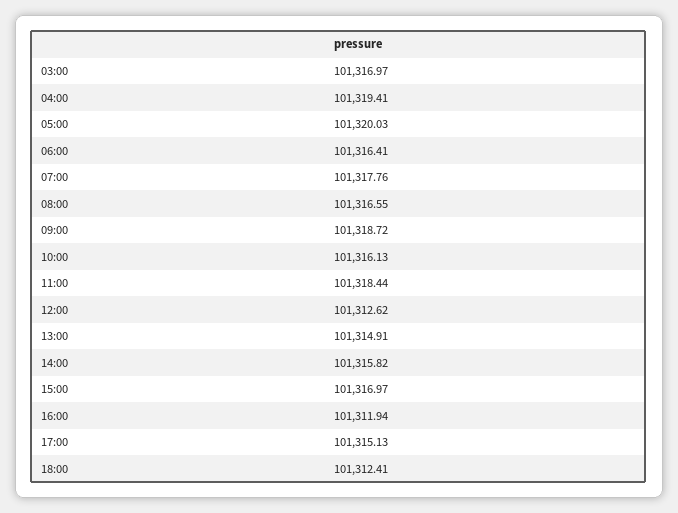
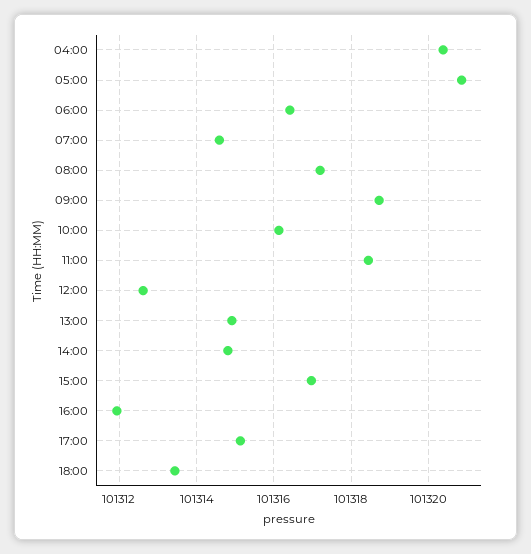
03:00: 101316.97 -> none
04:00: 101319.41 -> 101320.4
05:00: 101320.03 -> 101320.8
07:00: 101317.76 -> 101314.6
08:00: 101316.55 -> 101317.2
14:00: 101315.82 -> 101314.8
18:00: 101312.41 -> 101313.4

